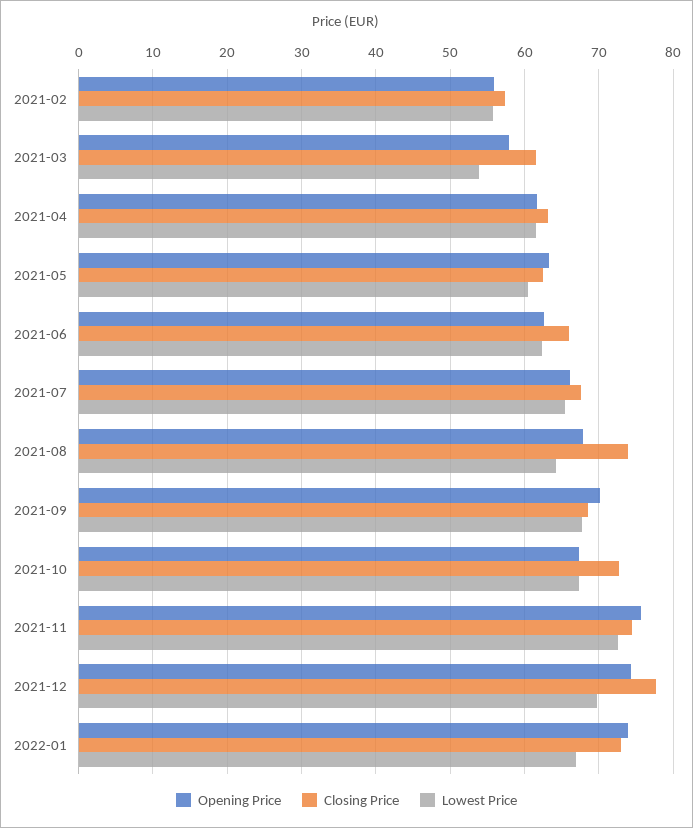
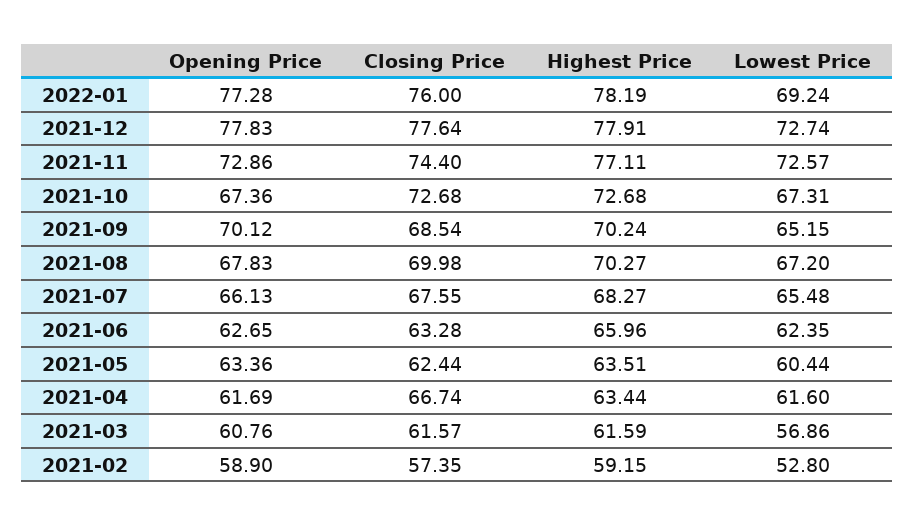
Opening Price, 2021-02: 56 -> 58.9
Lowest Price, 2021-02: 56 -> 52.8
Opening Price, 2021-03: 58 -> 60.76
Lowest Price, 2021-03: 54 -> 56.86
Closing Price, 2021-04: 63 -> 66.74
Closing Price, 2021-06: 66 -> 63.28
Closing Price, 2021-08: 74 -> 69.98
Lowest Price, 2021-08: 64 -> 67.2
Lowest Price, 2021-09: 68 -> 65.15
Opening Price, 2021-11: 76 -> 72.86
Opening Price, 2021-12: 74 -> 77.83
Lowest Price, 2021-12: 70 -> 72.74
Opening Price, 2022-01: 74 -> 77.28
Closing Price, 2022-01: 73 -> 76
Lowest Price, 2022-01: 67 -> 69.24
Highest Price, 2022-01: none -> 78.19
Highest Price, 2021-12: none -> 77.91
Highest Price, 2021-11: none -> 77.11
Highest Price, 2021-10: none -> 72.68
Highest Price, 2021-09: none -> 70.24
Highest Price, 2021-08: none -> 70.27
Highest Price, 2021-07: none -> 68.27
Highest Price, 2021-06: none -> 65.96
Highest Price, 2021-05: none -> 63.51
Highest Price, 2021-04: none -> 63.44
Highest Price, 2021-03: none -> 61.59
Highest Price, 2021-02: none -> 59.15

